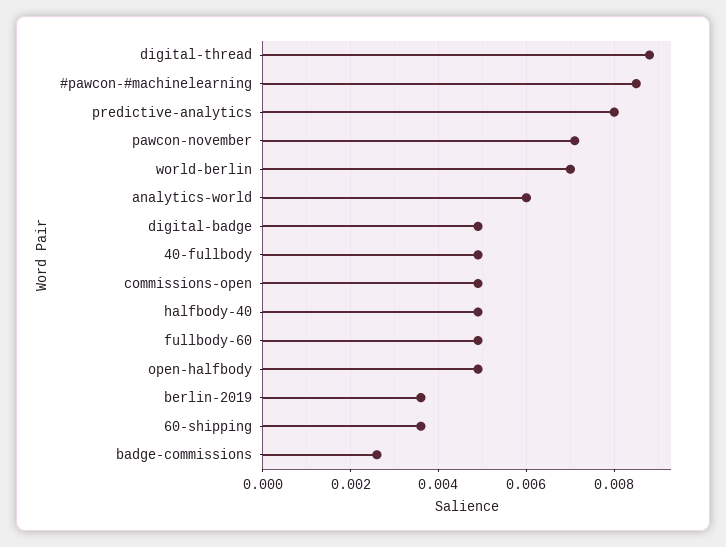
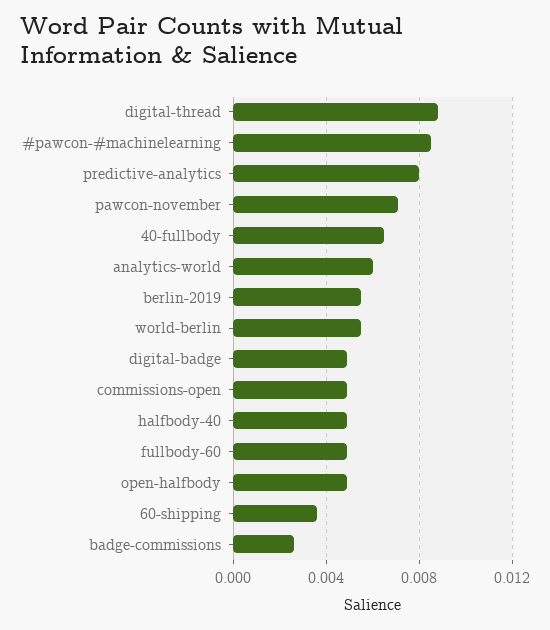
world-berlin: 0.007 -> 0.0055
40-fullbody: 0.005 -> 0.0065
berlin-2019: 0.0035 -> 0.0055

